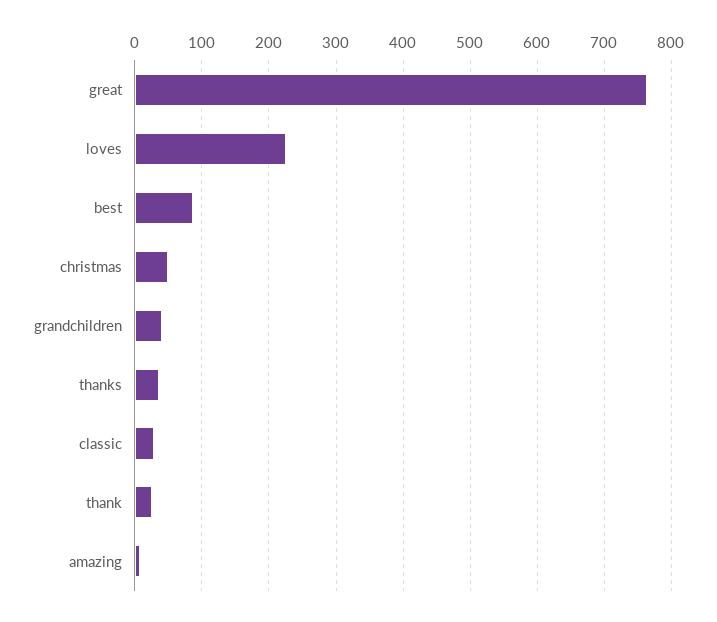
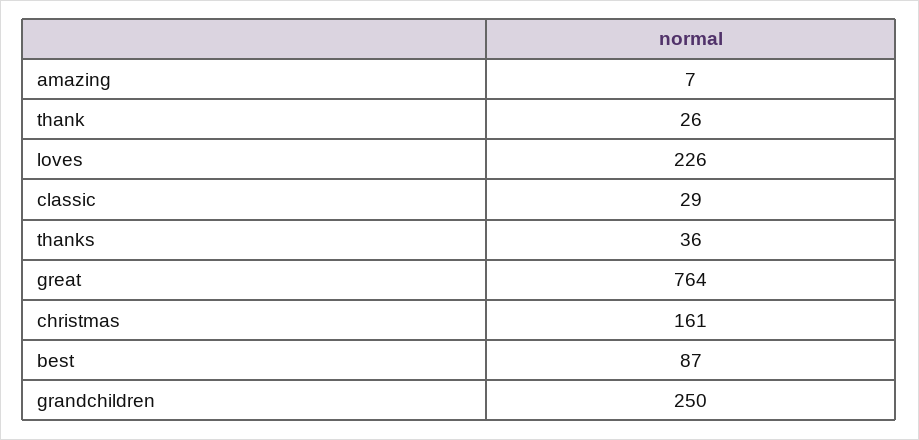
christmas: 50 -> 161
grandchildren: 40 -> 250

